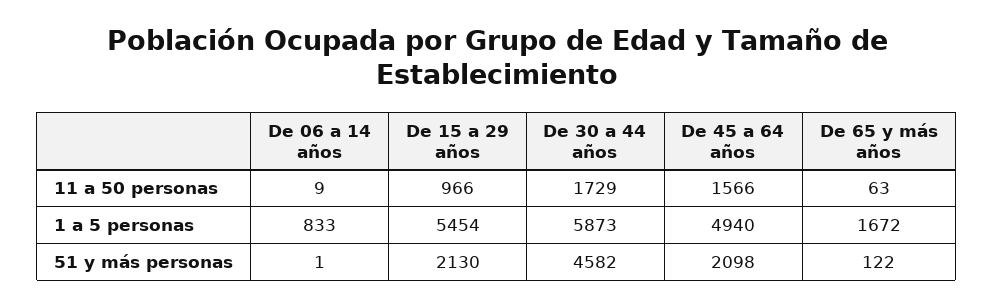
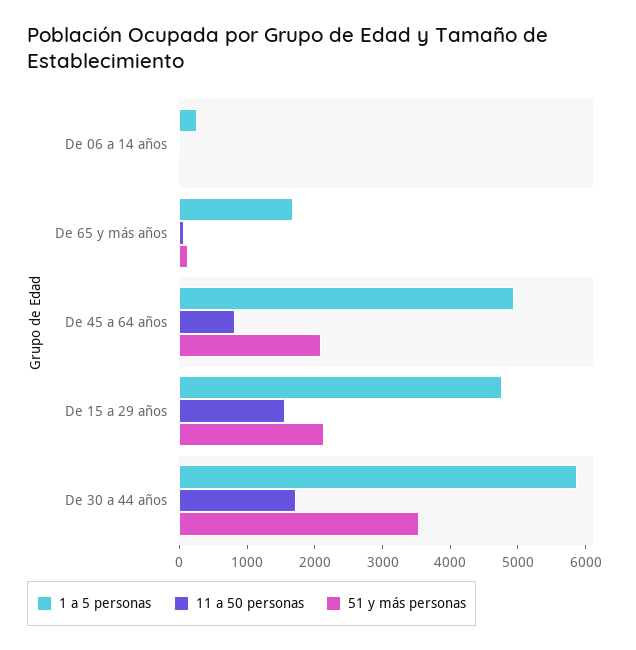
11 a 50 personas, De 15 a 29 años: 966 -> 1600
11 a 50 personas, De 45 a 64 años: 1566 -> 800
1 a 5 personas, De 06 a 14 años: 833 -> 200
1 a 5 personas, De 15 a 29 años: 5454 -> 4800
51 y más personas, De 30 a 44 años: 4582 -> 3600

